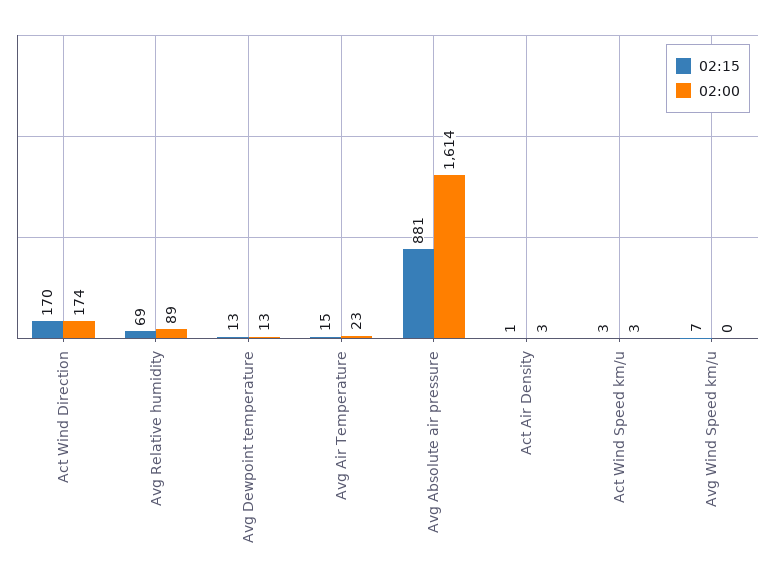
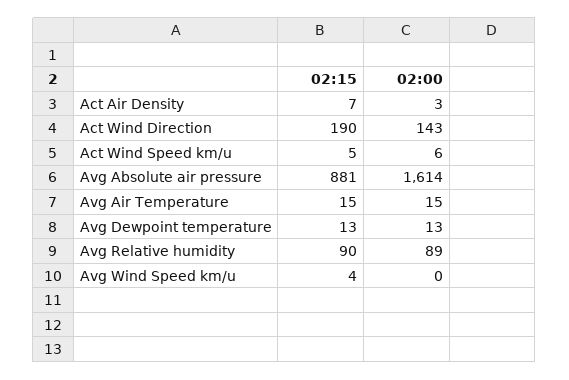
02:15, Act Wind Direction: 170 -> 190
02:00, Act Wind Direction: 174 -> 143
02:15, Avg Relative humidity: 69 -> 90
02:00, Avg Air Temperature: 23 -> 15
02:15, Act Air Density: 1 -> 7
02:15, Act Wind Speed km/u: 3 -> 5
02:00, Act Wind Speed km/u: 3 -> 6
02:15, Avg Wind Speed km/u: 7 -> 4

